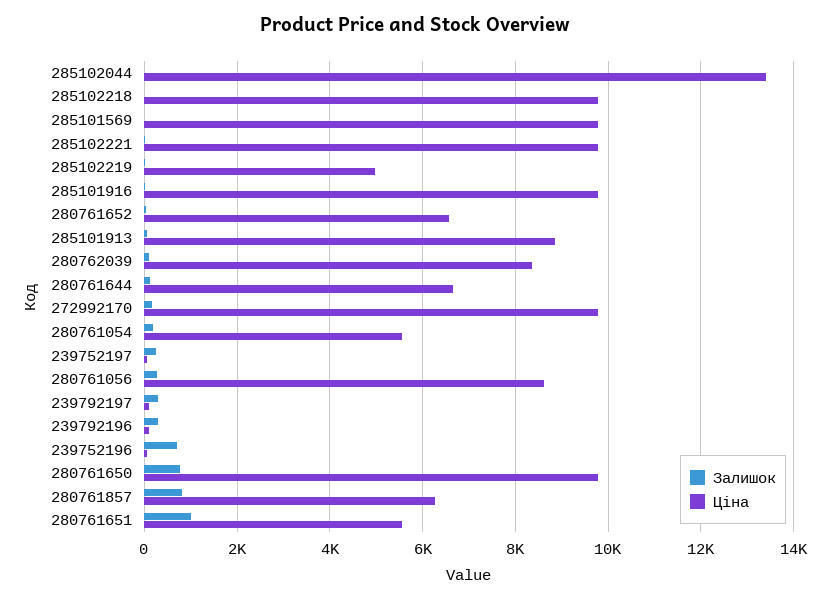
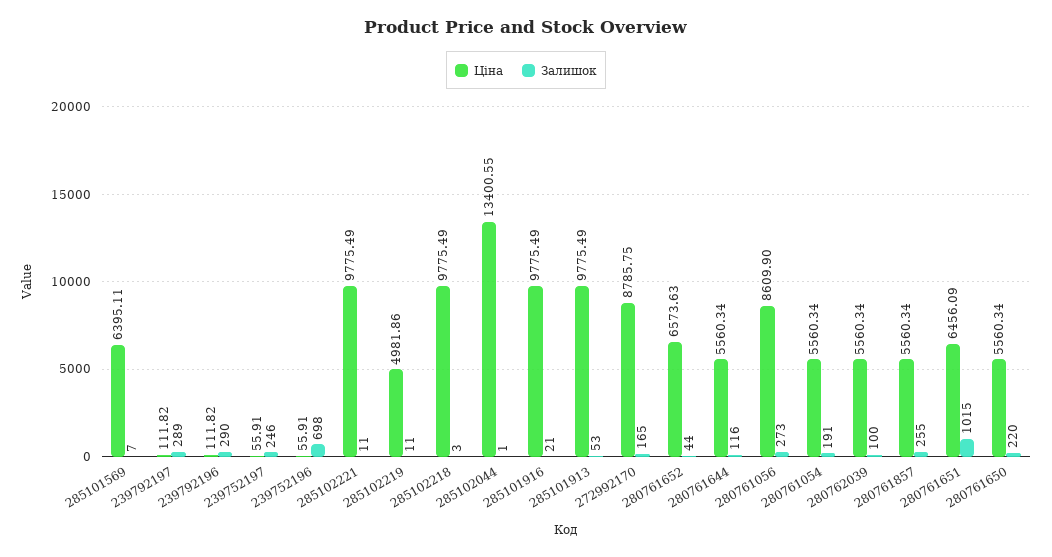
Ціна, 285101569: 9800 -> 6395.11
Ціна, 285101913: 8800 -> 9775.49
Ціна, 280762039: 8400 -> 5560.34
Ціна, 280761644: 6600 -> 5560.34
Ціна, 272992170: 9800 -> 8785.75
Залишок, 280761650: 800 -> 220
Ціна, 280761650: 9800 -> 5560.34
Залишок, 280761857: 800 -> 255
Ціна, 280761857: 6200 -> 5560.34
Ціна, 280761651: 5600 -> 6456.09

